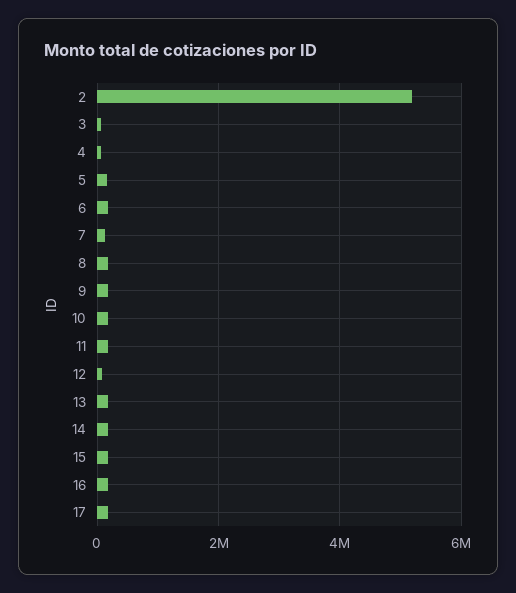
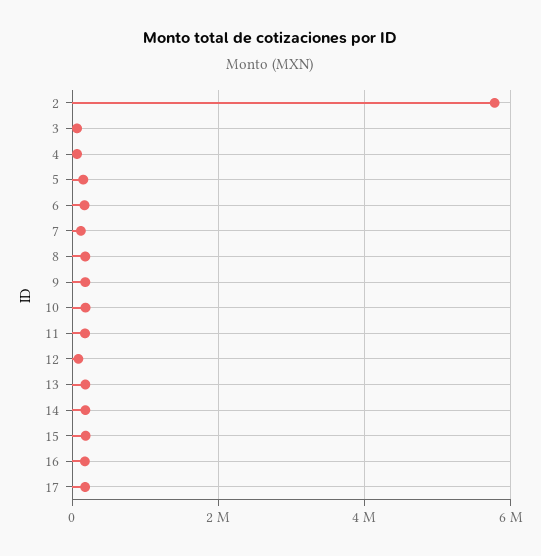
2: 5200000 -> 5800000

